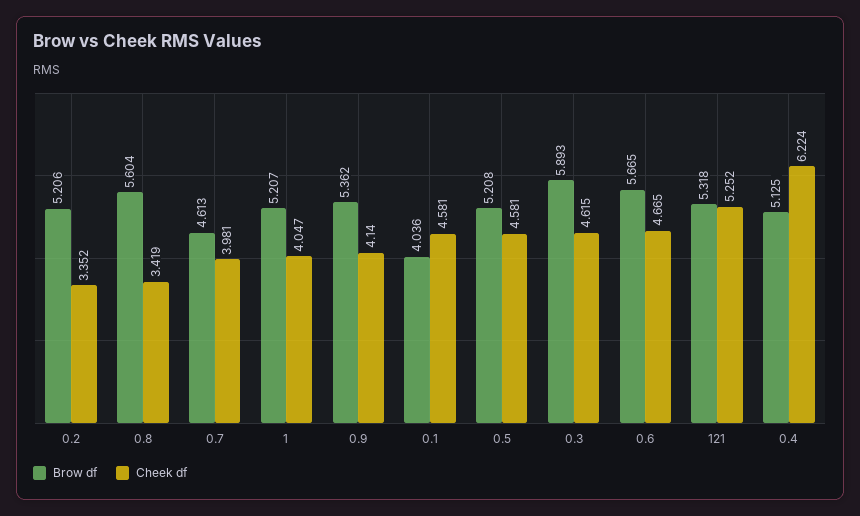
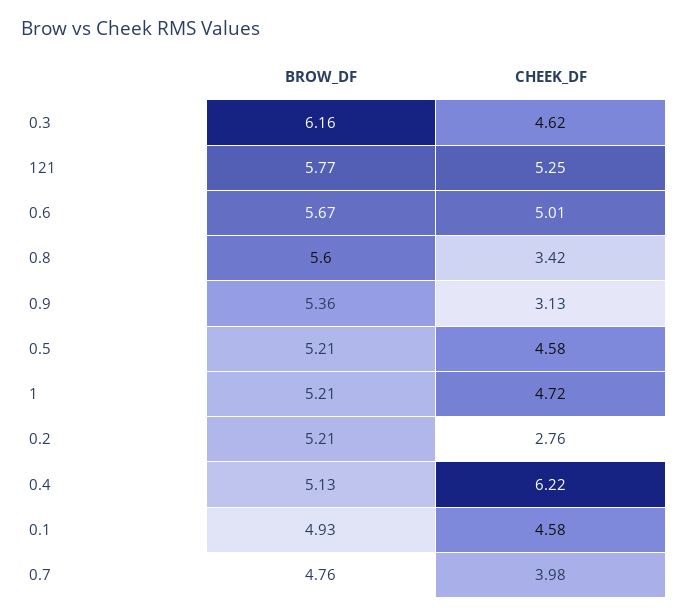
Cheek df, 0.2: 3.352 -> 2.76
Brow df, 0.7: 4.613 -> 4.76
Cheek df, 1: 4.047 -> 4.72
Cheek df, 0.9: 4.14 -> 3.13
Brow df, 0.1: 4.036 -> 4.93
Brow df, 0.3: 5.893 -> 6.16
Cheek df, 0.6: 4.665 -> 5.01
Brow df, 121: 5.318 -> 5.77

